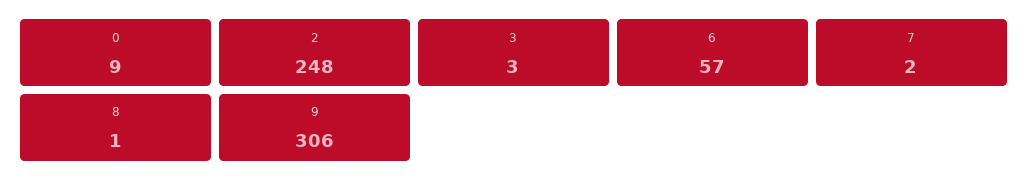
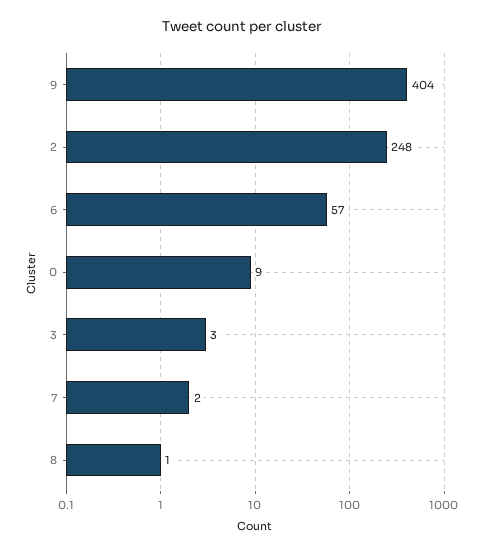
9: 306 -> 404

